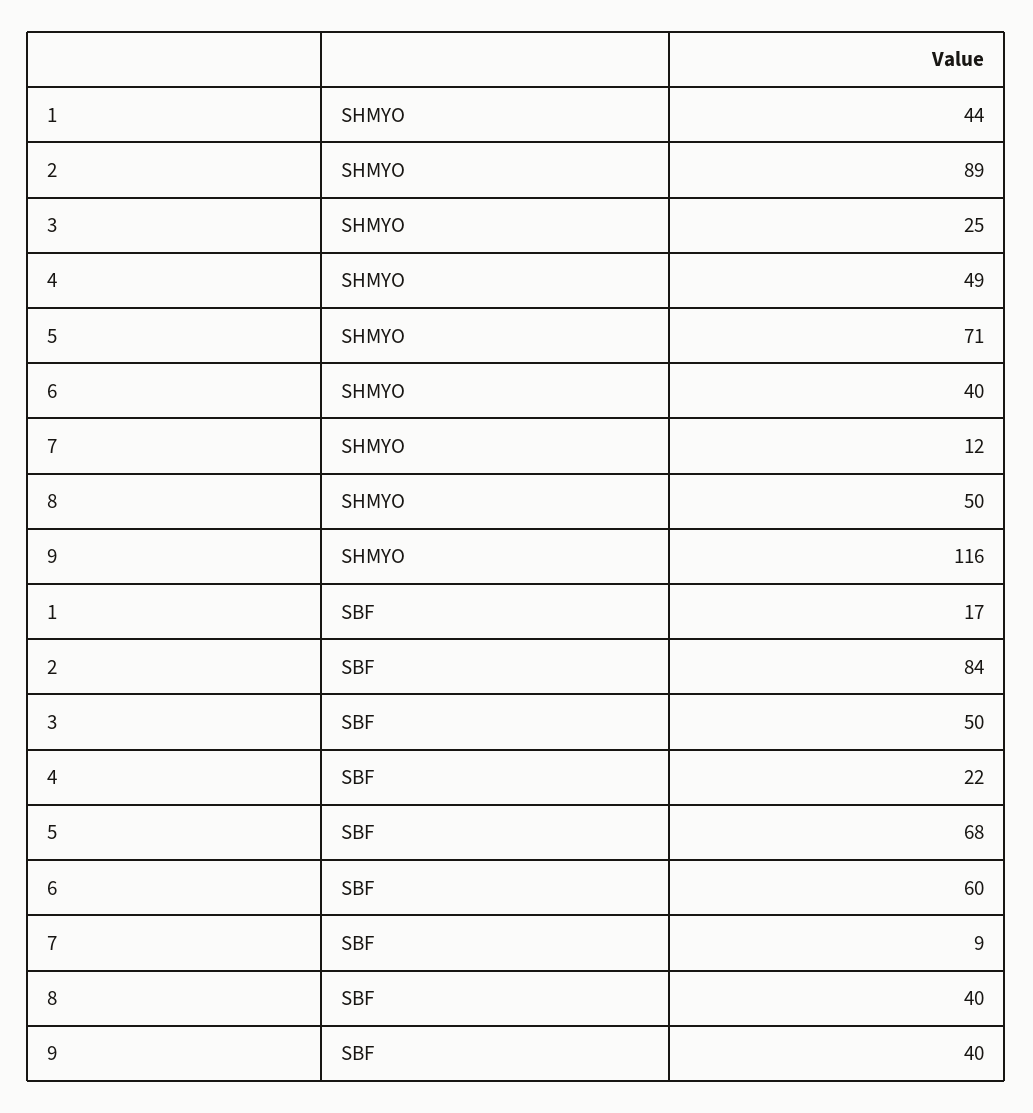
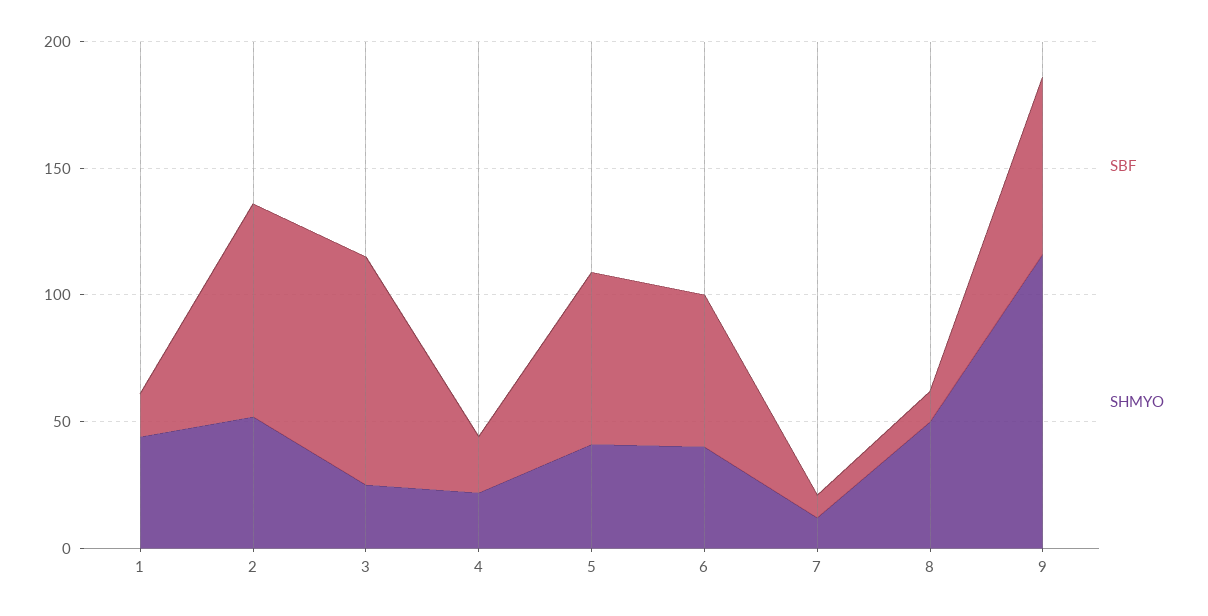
SHMYO, 2: 89 -> 50
SHMYO, 4: 49 -> 20
SHMYO, 5: 71 -> 40
SBF, 3: 50 -> 90
SBF, 8: 40 -> 10
SBF, 9: 40 -> 70

